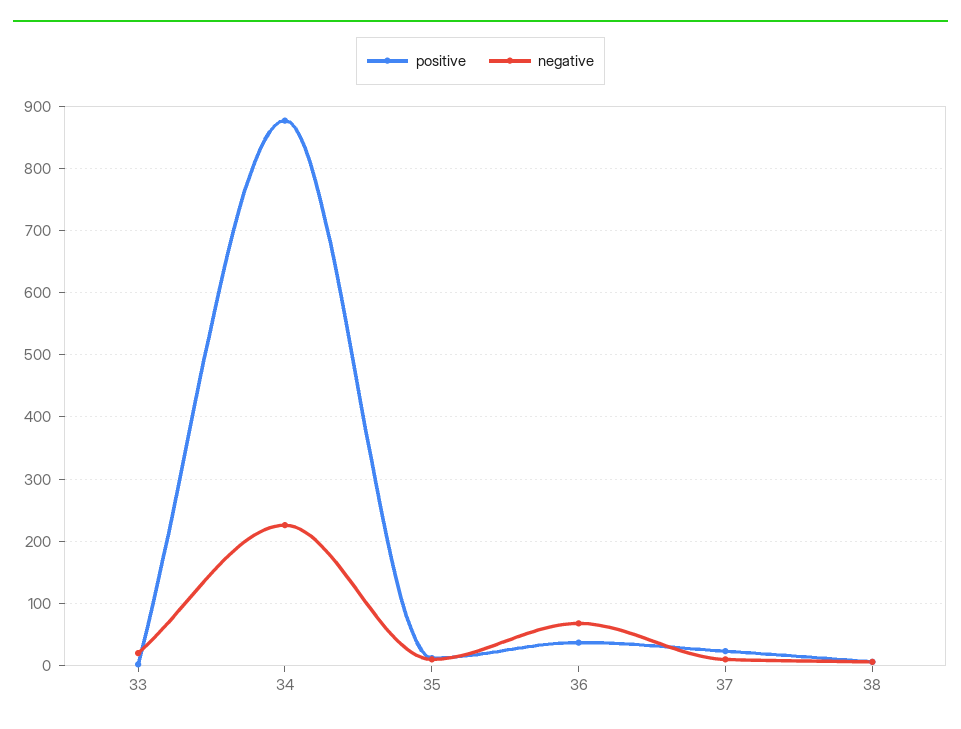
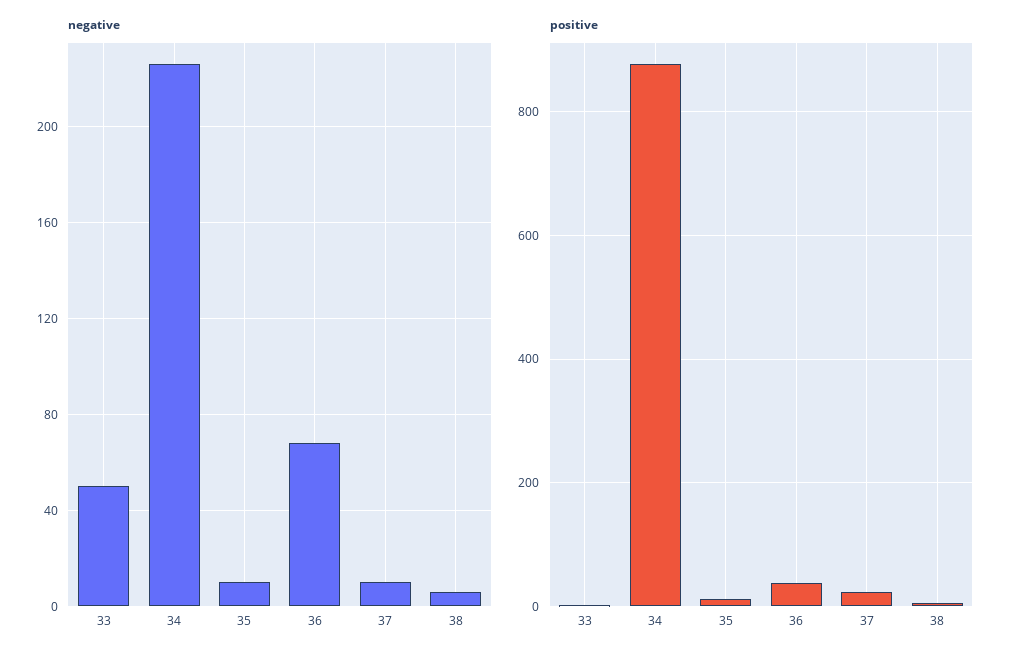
negative, 33: 20 -> 50

